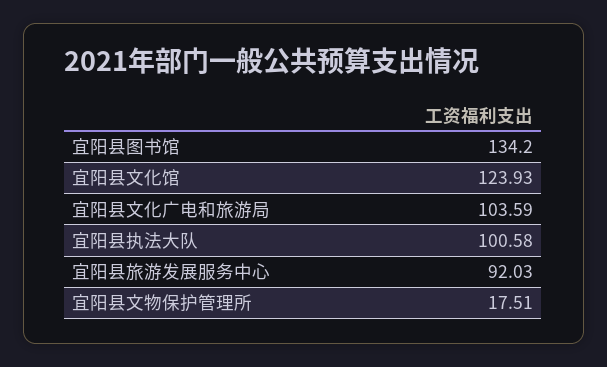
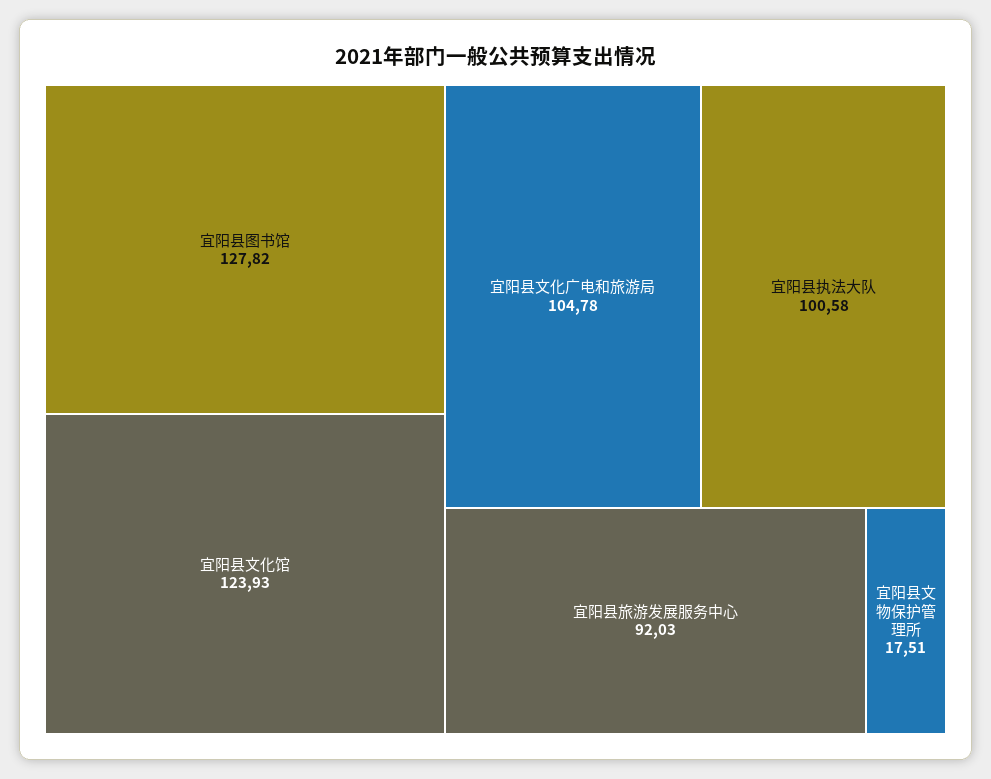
宜阳县图书馆: 134.2 -> 127.82
宜阳县文化广电和旅游局: 103.59 -> 104.78

